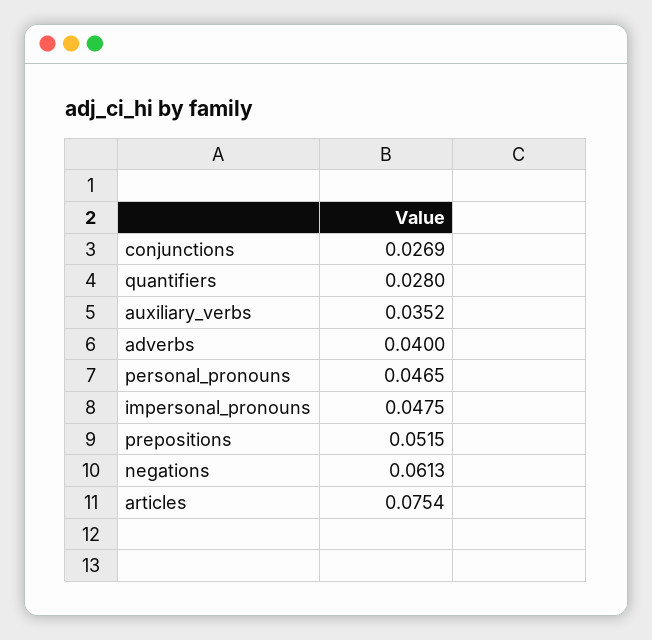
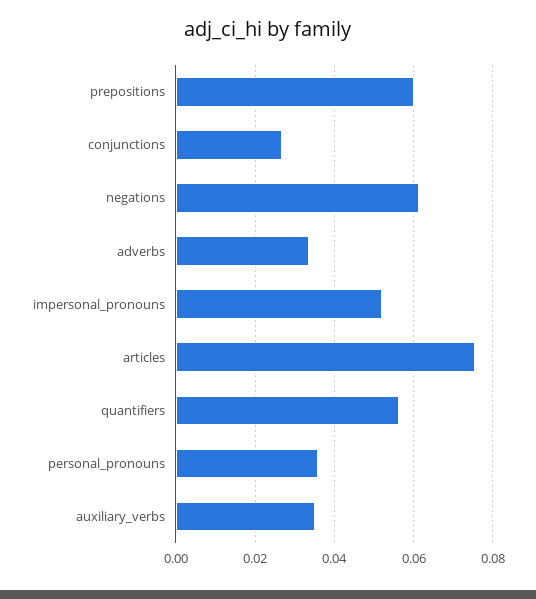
quantifiers: 0.028 -> 0.056
adverbs: 0.04 -> 0.034
personal_pronouns: 0.0465 -> 0.036
impersonal_pronouns: 0.0475 -> 0.052
prepositions: 0.0515 -> 0.06

